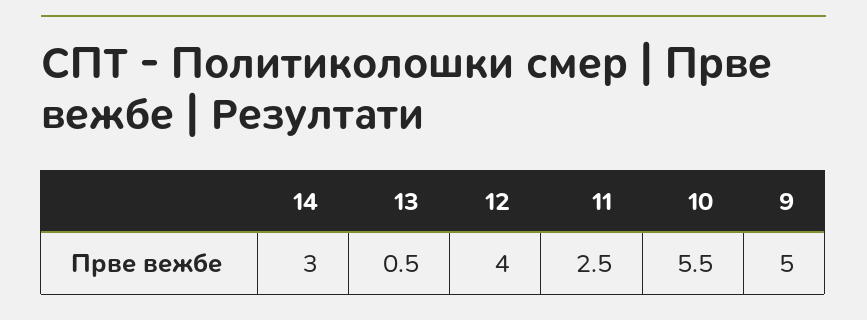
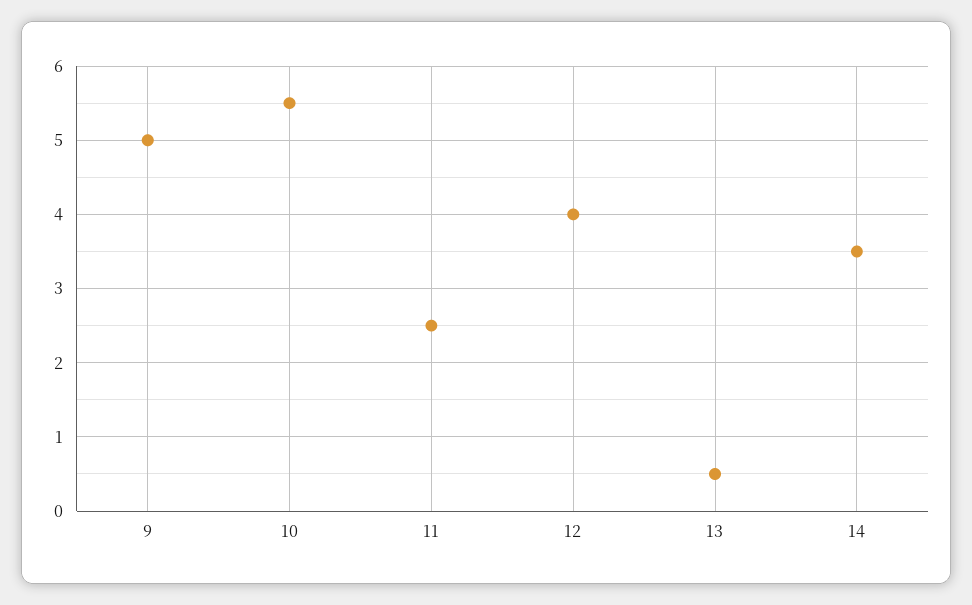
14: 3 -> 3.5

